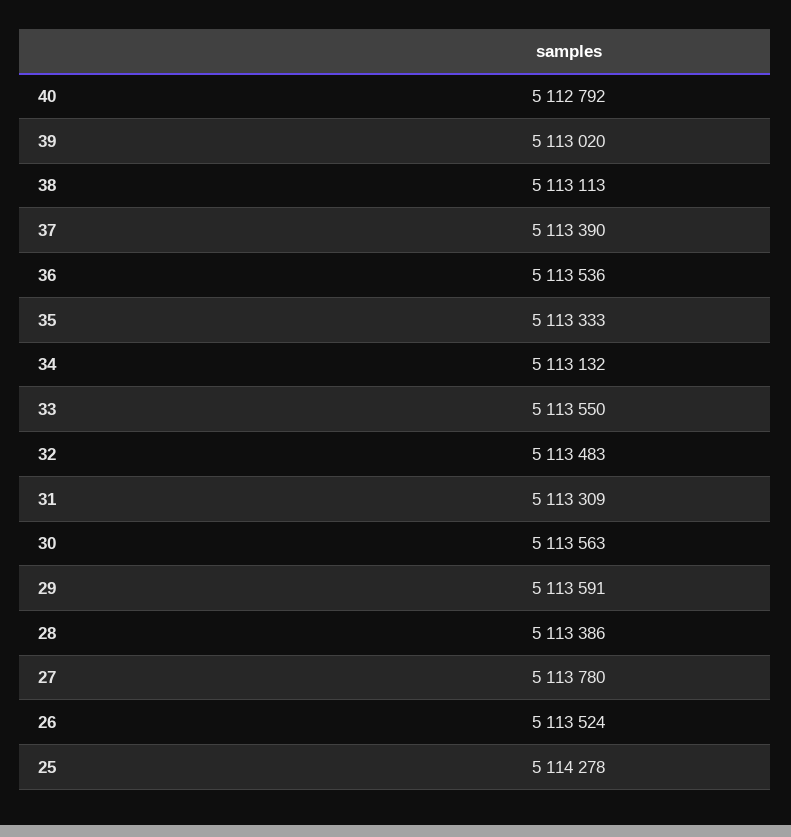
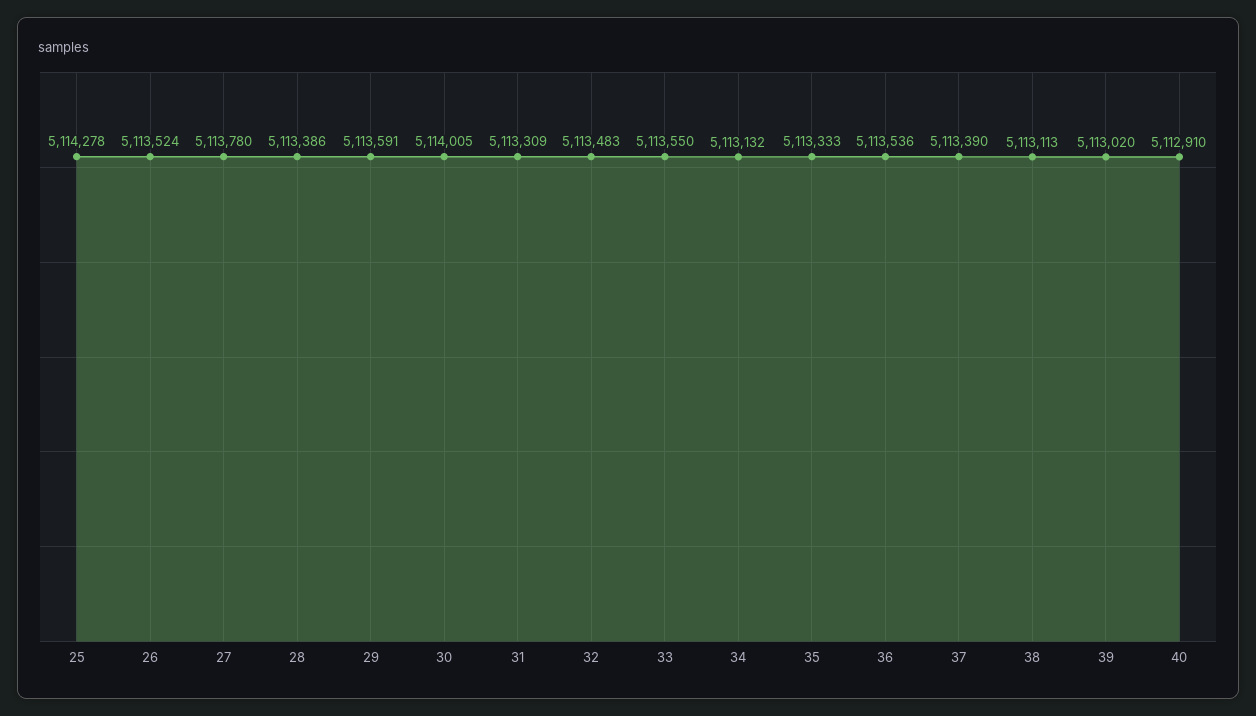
40: 5112792 -> 5112910
30: 5113563 -> 5114005

